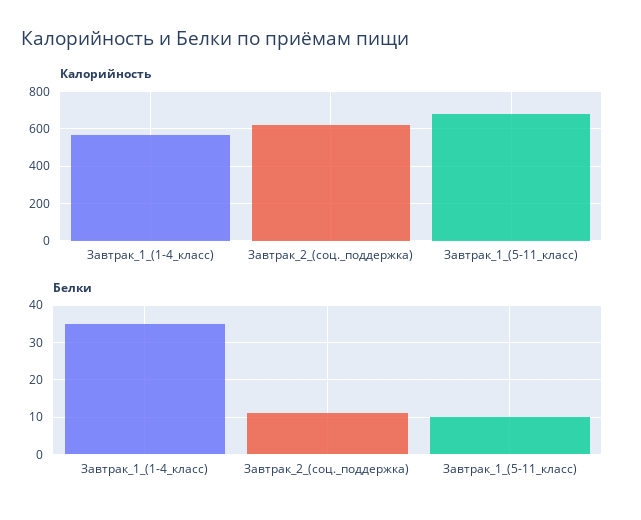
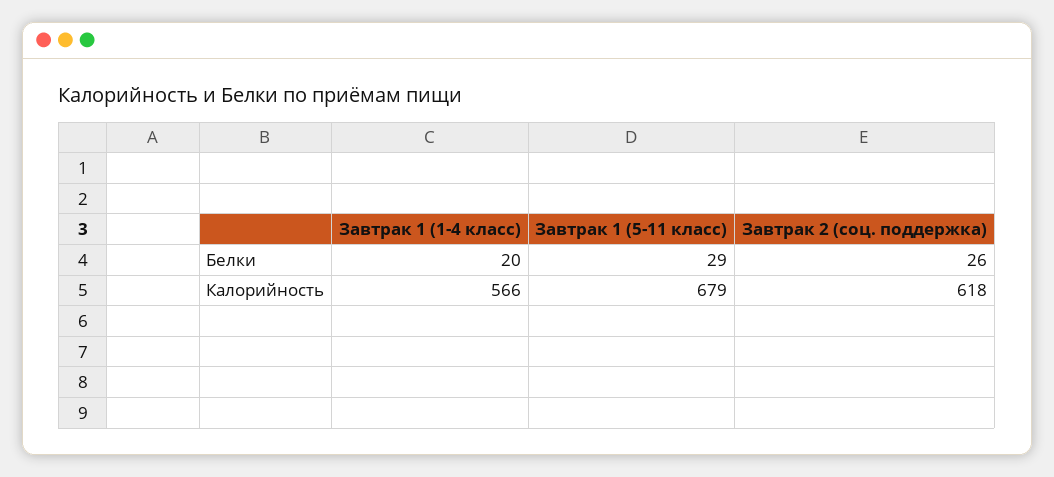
Белки, Завтрак_1_(1-4_класс): 35 -> 20
Белки, Завтрак_2_(соц._поддержка): 10 -> 26
Белки, Завтрак_1_(5-11_класс): 10 -> 29

